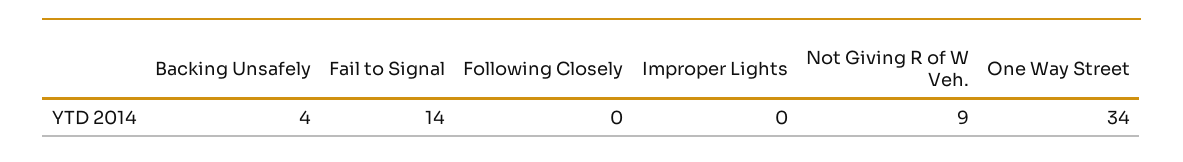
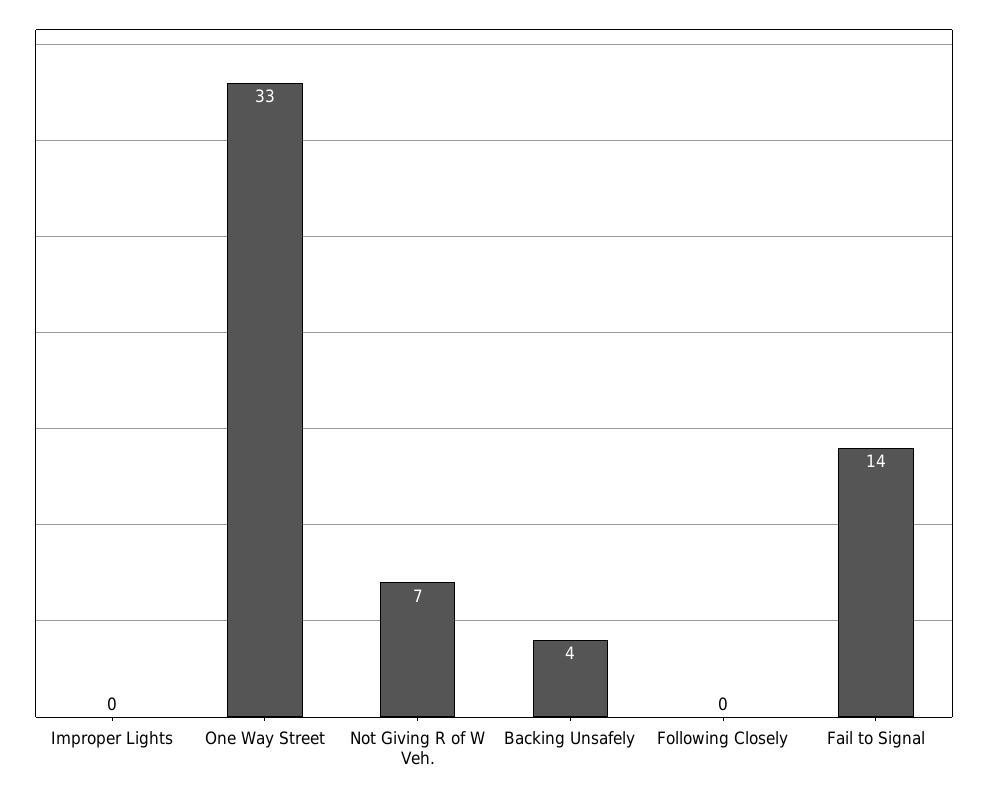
Not Giving R of W Veh.: 9 -> 7
One Way Street: 34 -> 33

